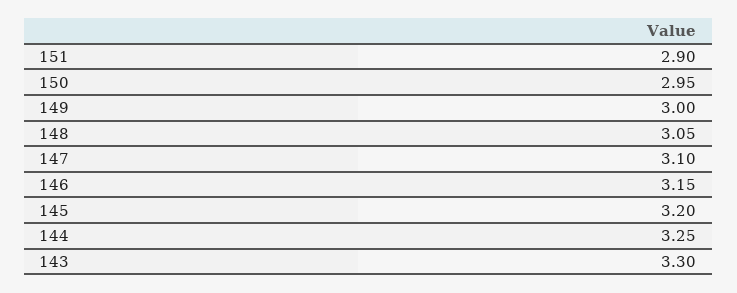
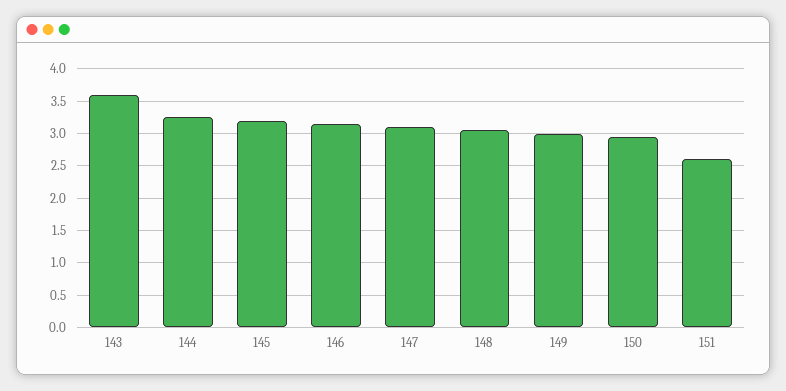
151: 2.9 -> 2.6
143: 3.3 -> 3.6

